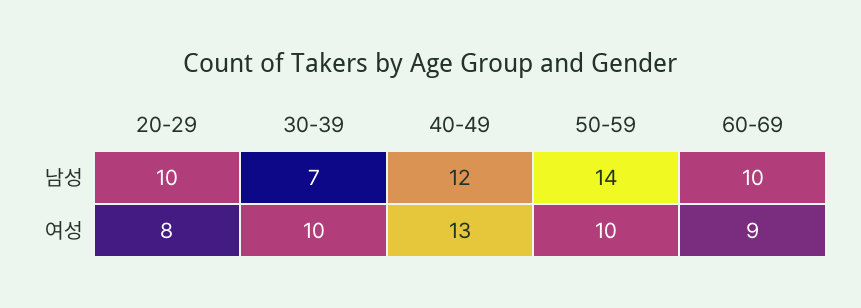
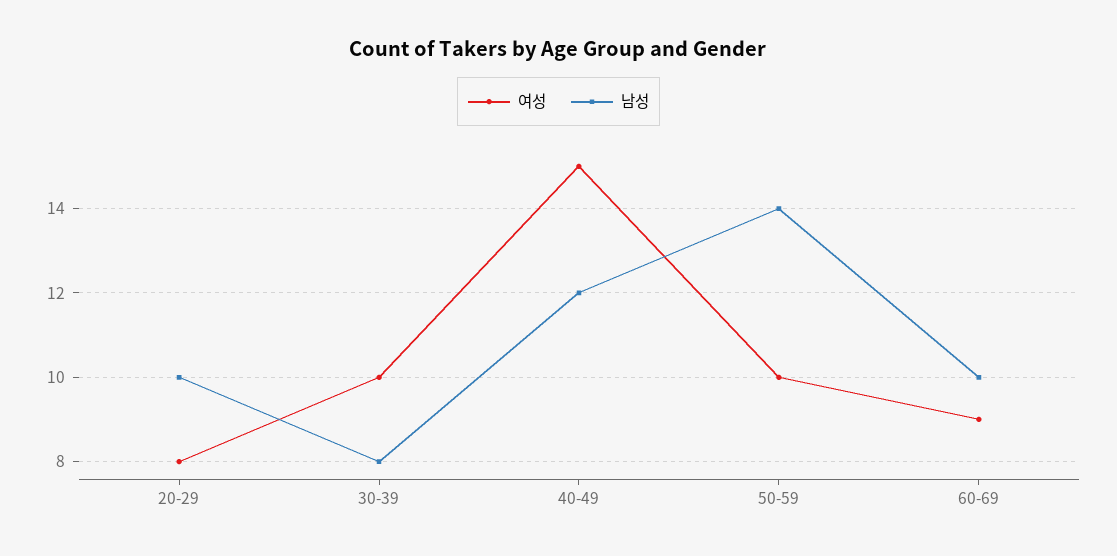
남성, 30-39: 7 -> 8
여성, 40-49: 13 -> 15

